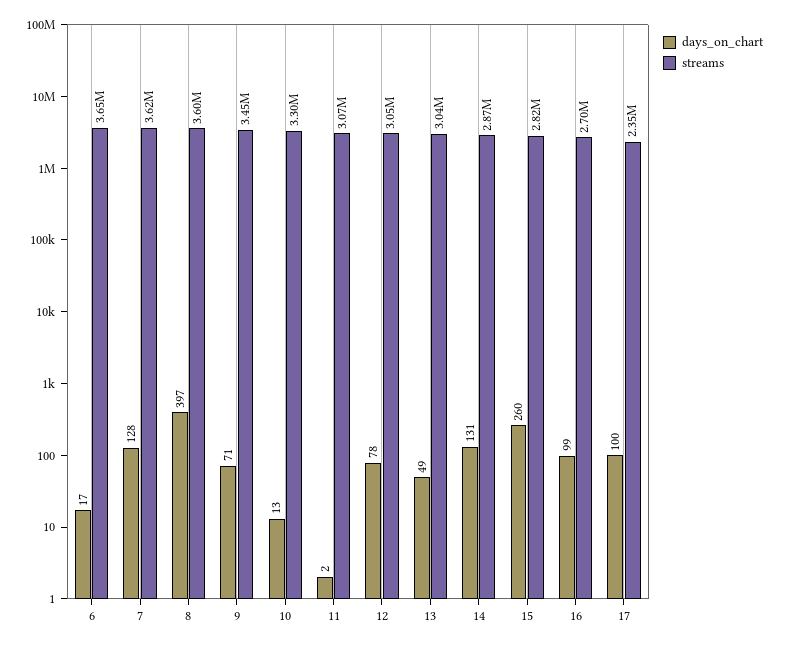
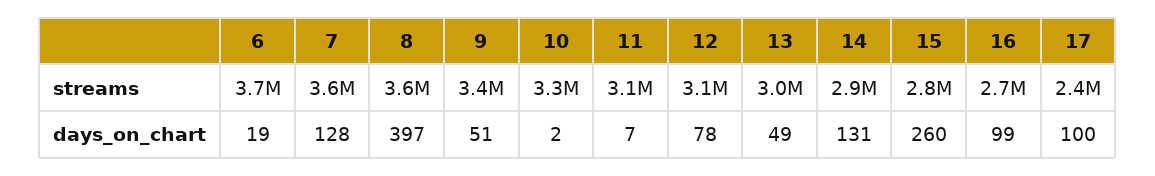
days_on_chart, 6: 17 -> 19
days_on_chart, 9: 71 -> 51
days_on_chart, 10: 13 -> 2
days_on_chart, 11: 2 -> 7

